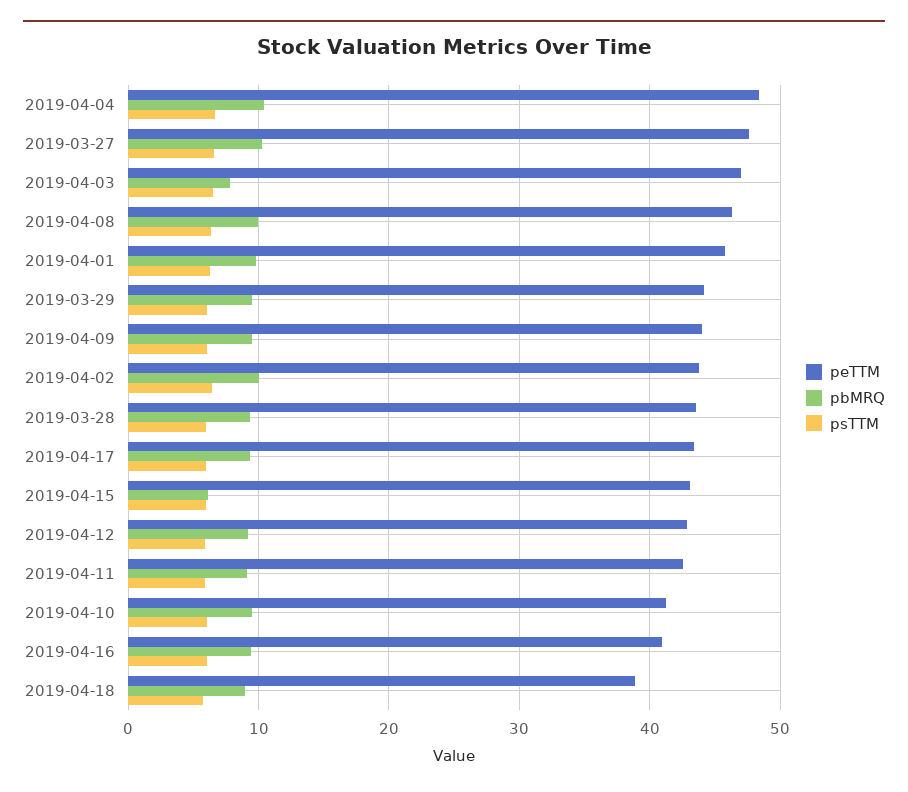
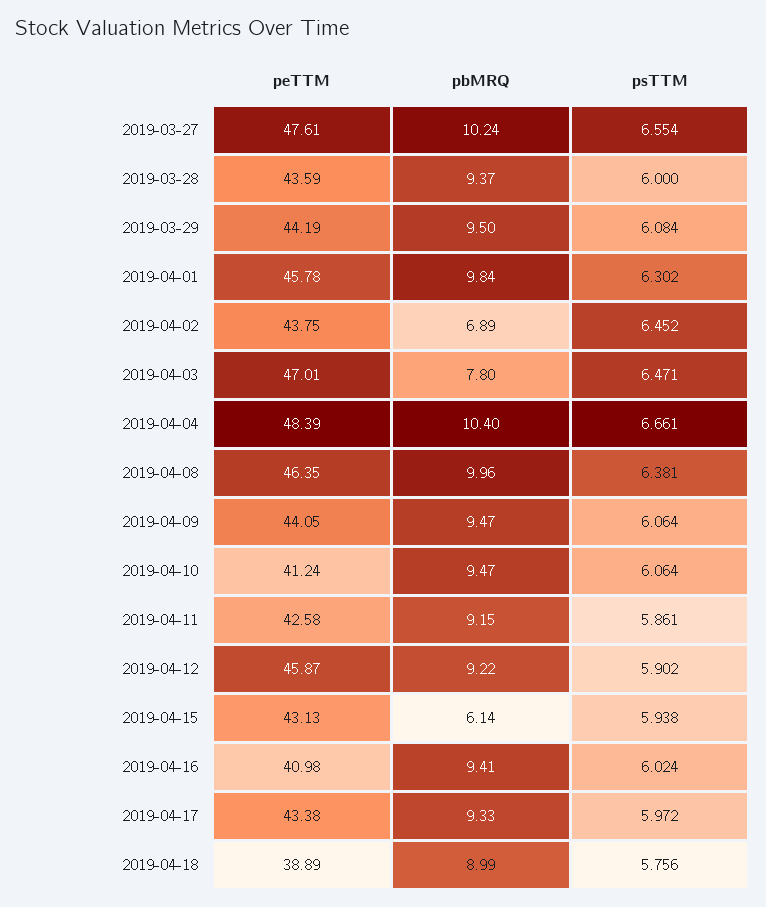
pbMRQ, 2019-04-02: 10 -> 6.89
peTTM, 2019-04-12: 43 -> 45.87

